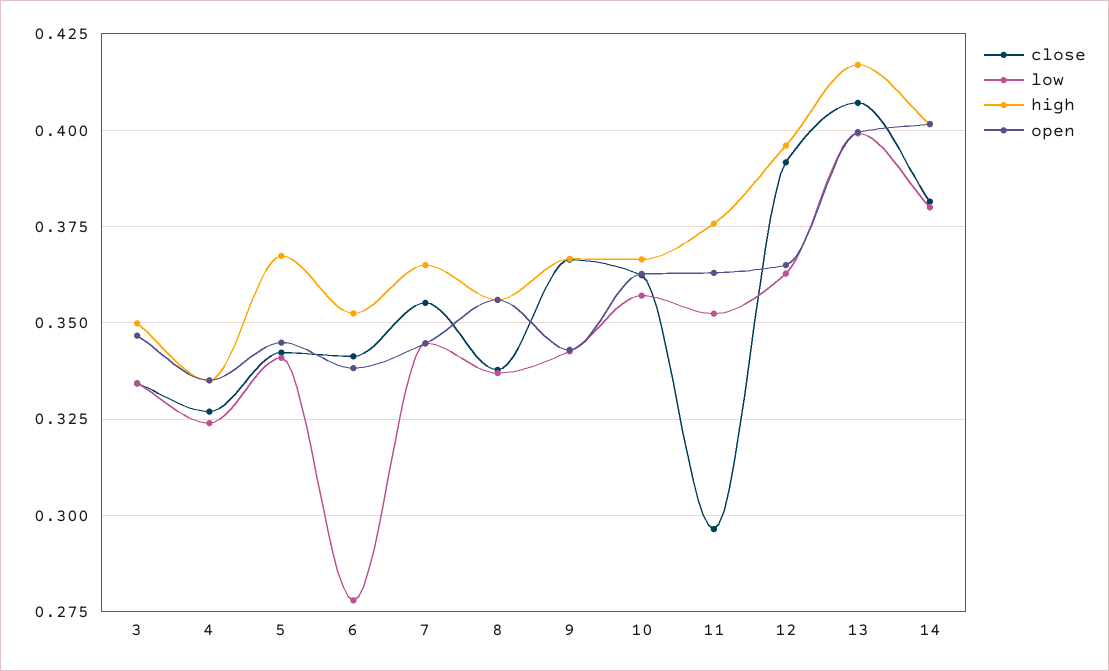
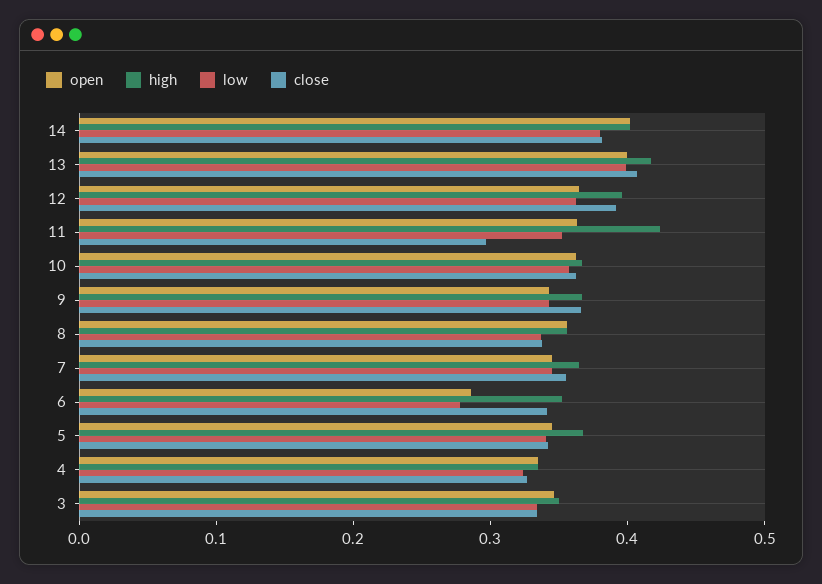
open, 6: 0.3375 -> 0.28
high, 11: 0.375 -> 0.42

